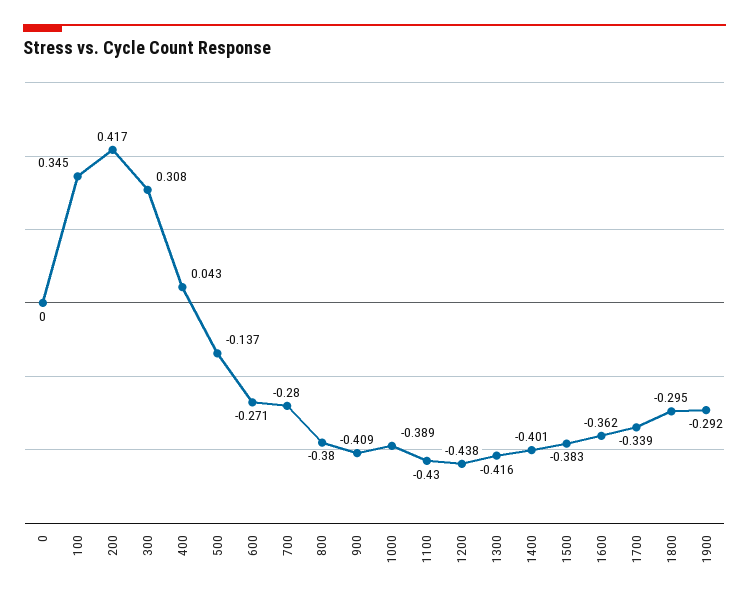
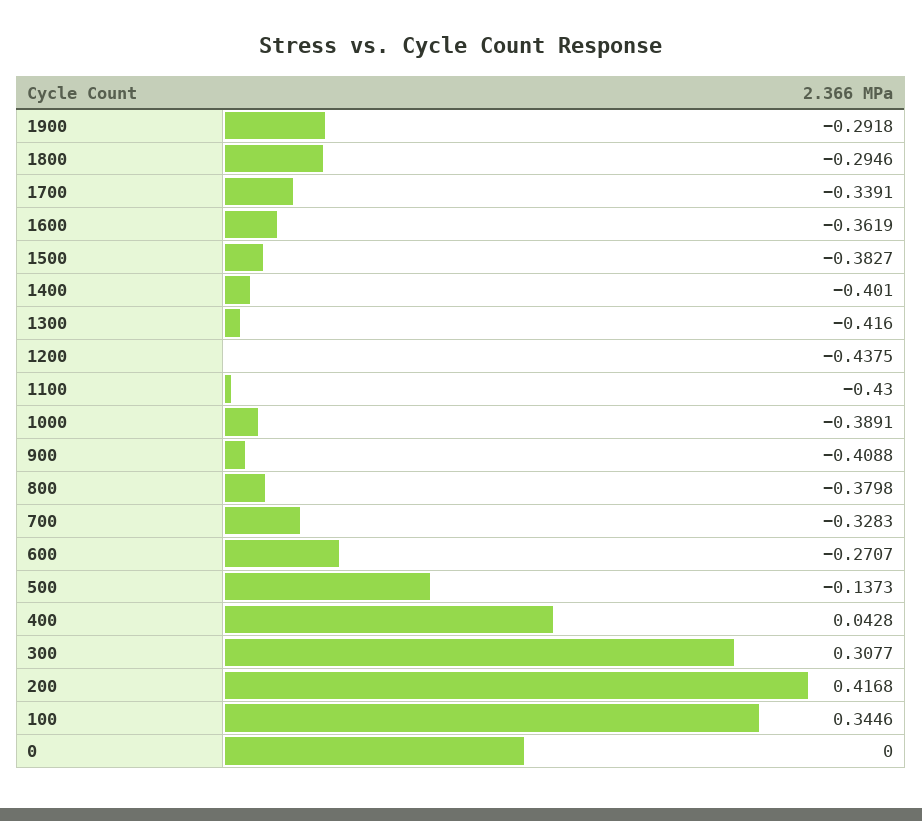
700: -0.28 -> -0.3283

